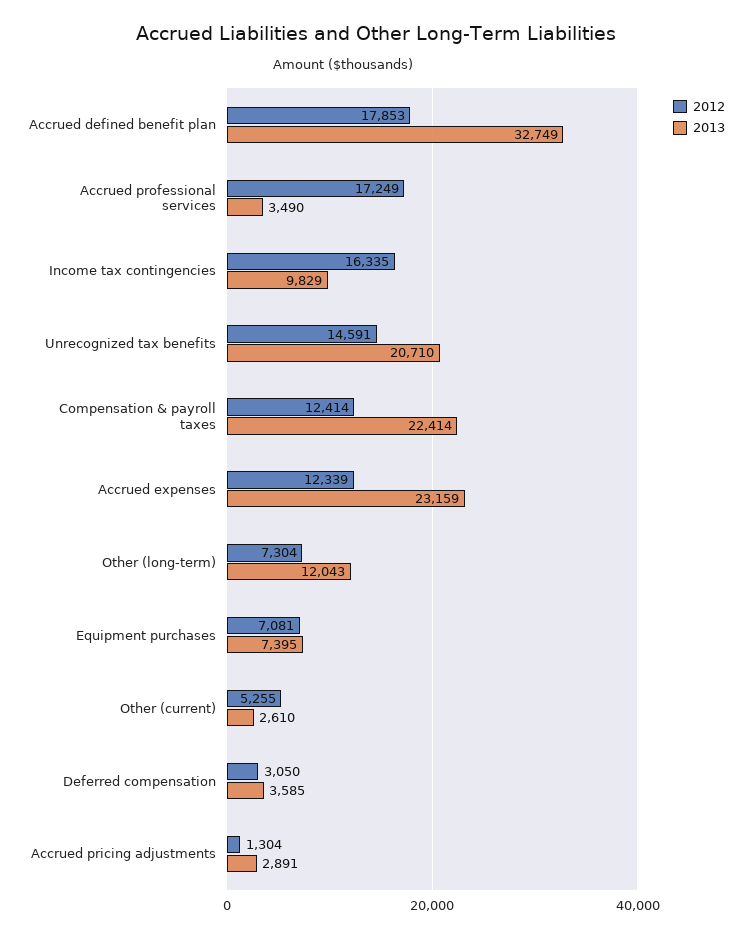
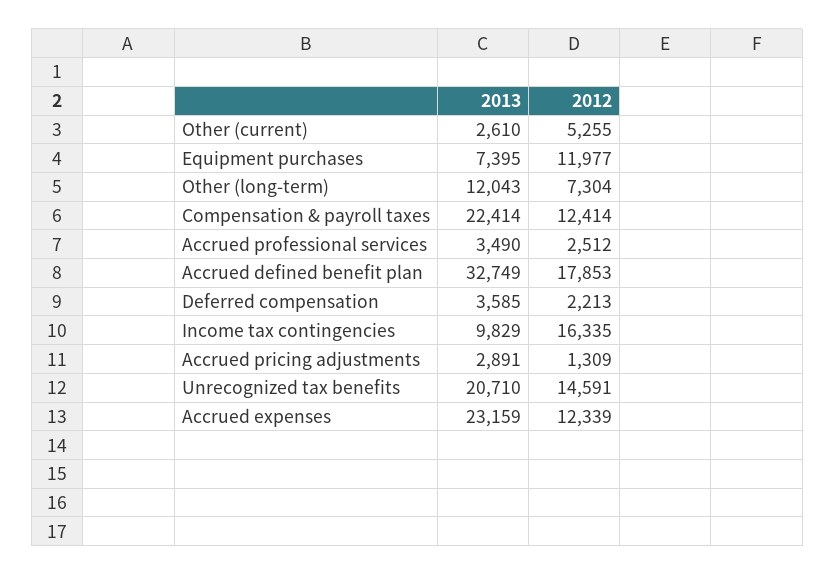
2012, Accrued professional services: 17249 -> 2512
2012, Equipment purchases: 7081 -> 11977
2012, Deferred compensation: 3050 -> 2213
2012, Accrued pricing adjustments: 1304 -> 1309

